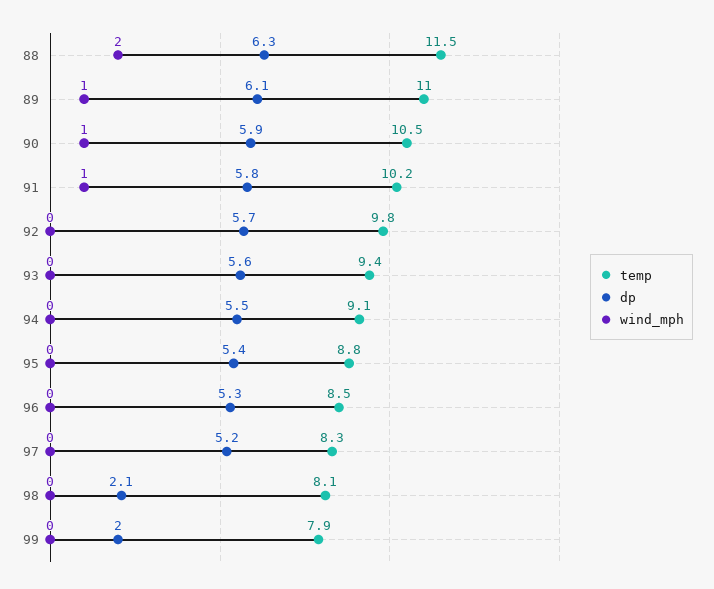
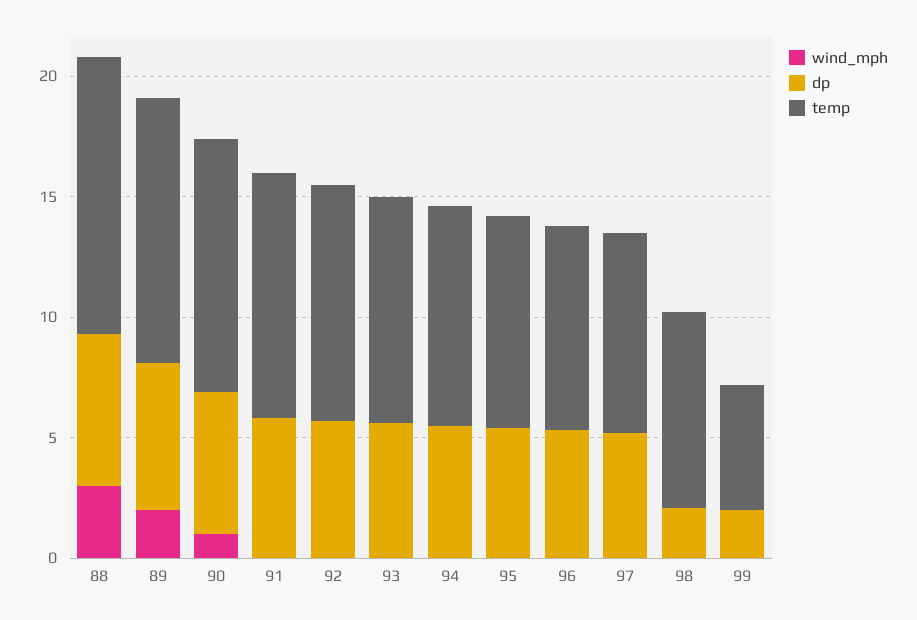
wind_mph, 88: 2 -> 3
wind_mph, 89: 1 -> 2
wind_mph, 91: 1 -> 0
temp, 99: 7.9 -> 5

